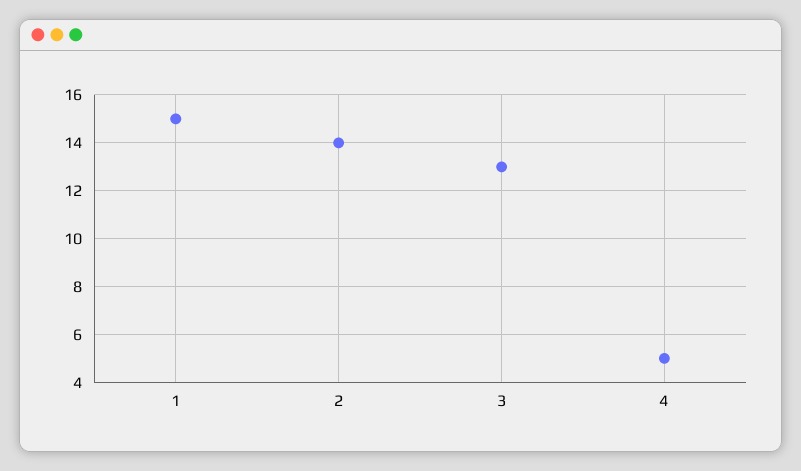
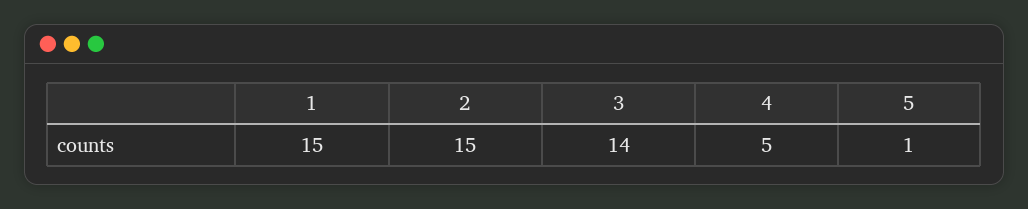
2: 14 -> 15
3: 13 -> 14
5: none -> 1

